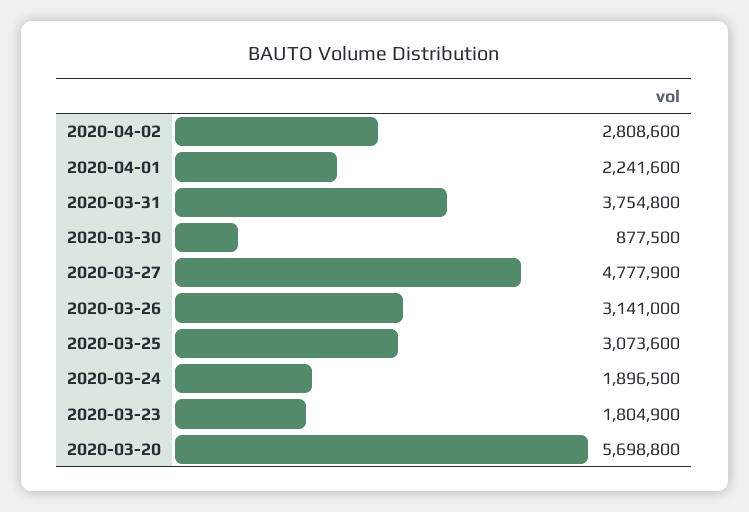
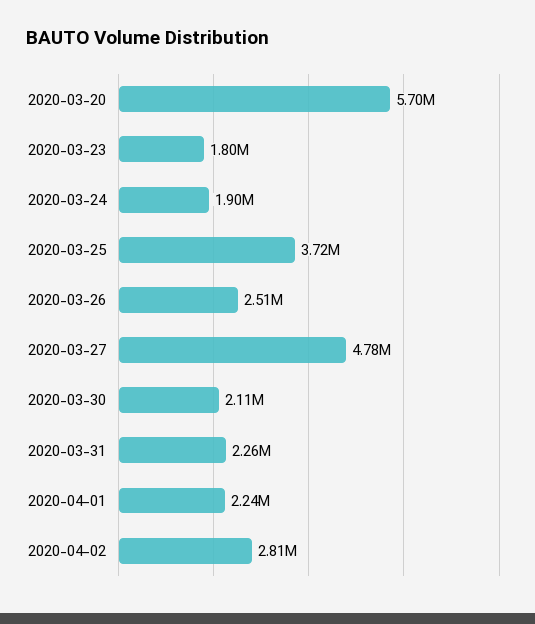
2020-03-31: 3754800 -> 2260000
2020-03-30: 877500 -> 2110000
2020-03-26: 3141000 -> 2510000
2020-03-25: 3073600 -> 3720000

